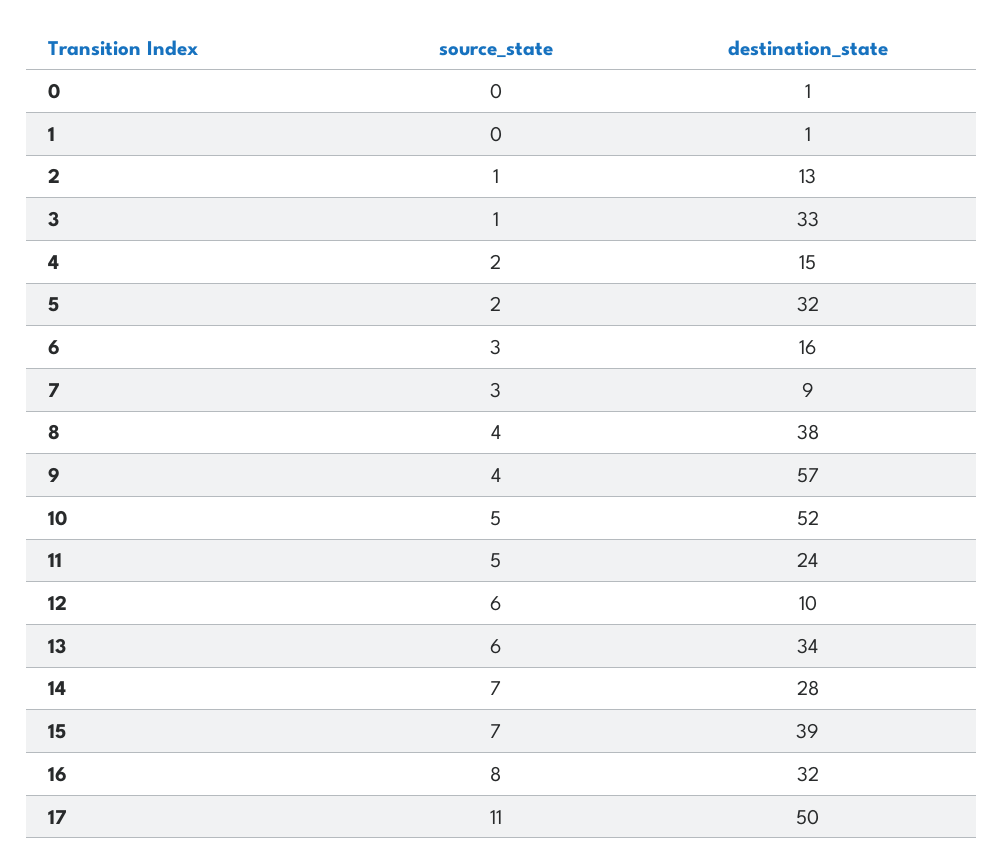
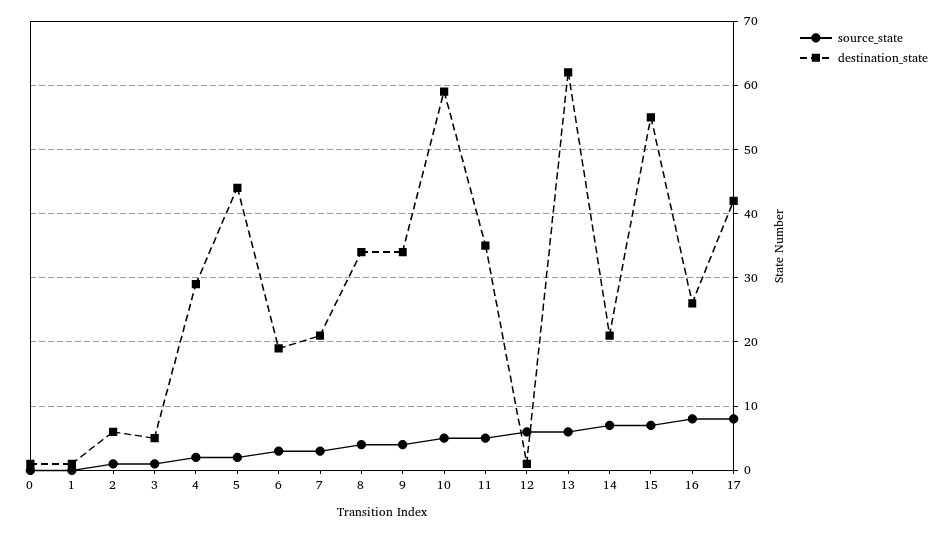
destination_state, 2: 13 -> 6
destination_state, 3: 33 -> 5
destination_state, 4: 15 -> 29
destination_state, 5: 32 -> 44
destination_state, 6: 16 -> 19
destination_state, 7: 9 -> 21
destination_state, 8: 38 -> 34
destination_state, 9: 57 -> 34
destination_state, 10: 52 -> 59
destination_state, 11: 24 -> 35
destination_state, 12: 10 -> 1
destination_state, 13: 34 -> 62
destination_state, 14: 28 -> 21
destination_state, 15: 39 -> 55
destination_state, 16: 32 -> 26
source_state, 17: 11 -> 8
destination_state, 17: 50 -> 42

